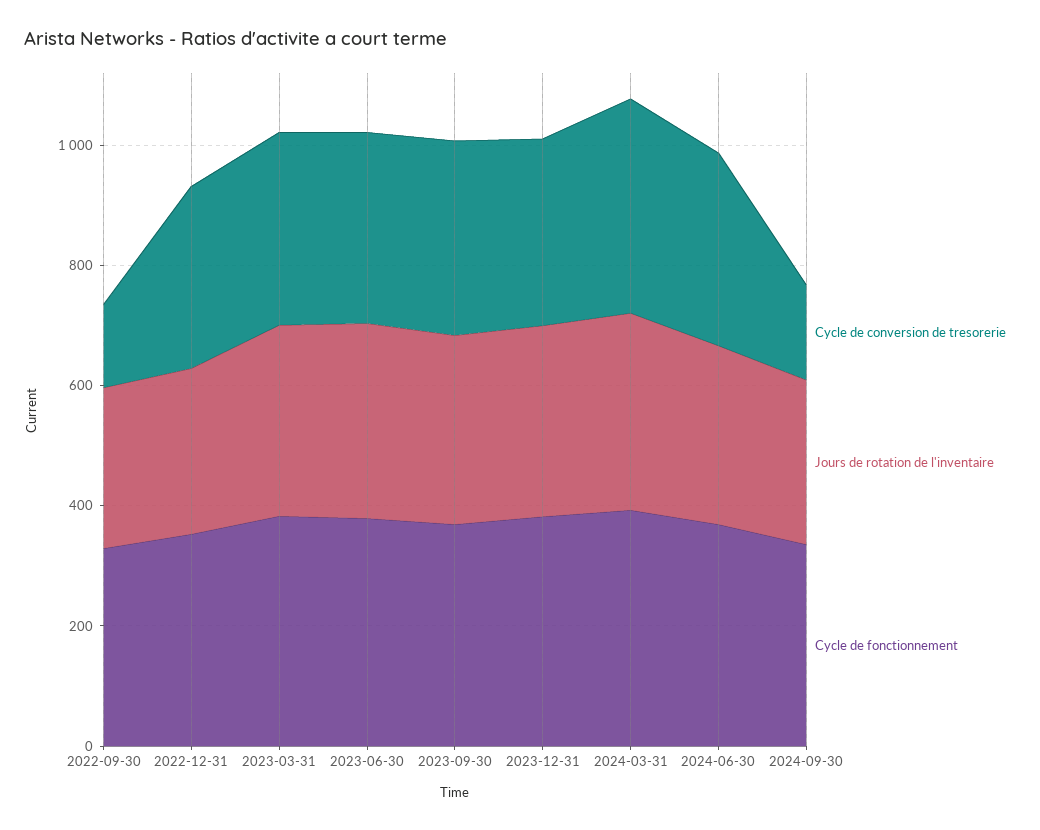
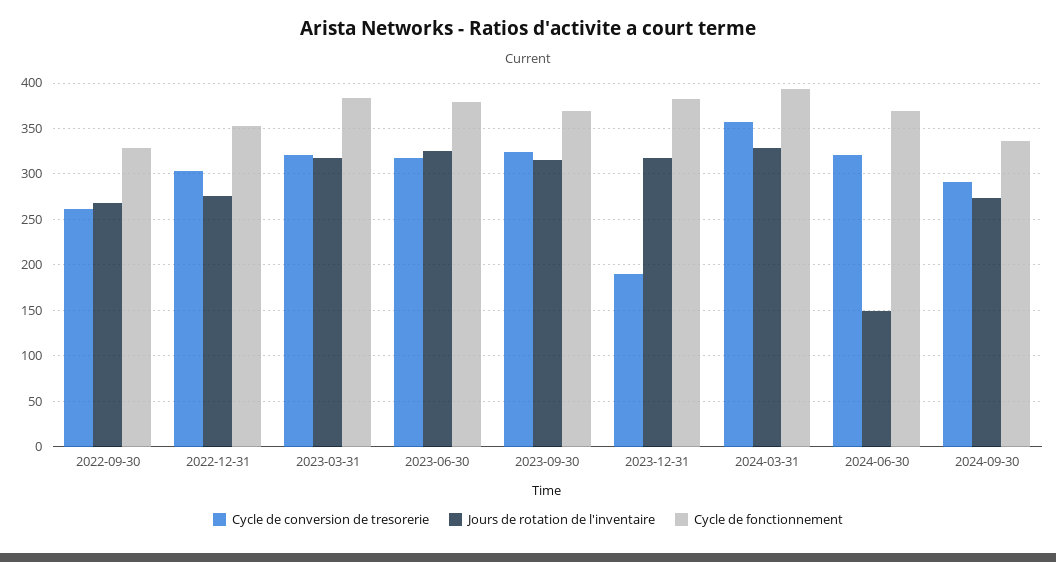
Cycle de conversion de tresorerie, 2022-09-30: 150 -> 260
Cycle de conversion de tresorerie, 2023-12-31: 300 -> 190
Jours de rotation de l'inventaire, 2024-06-30: 300 -> 150
Cycle de conversion de tresorerie, 2024-09-30: 150 -> 290

